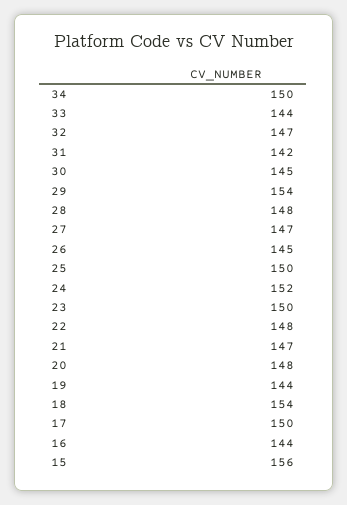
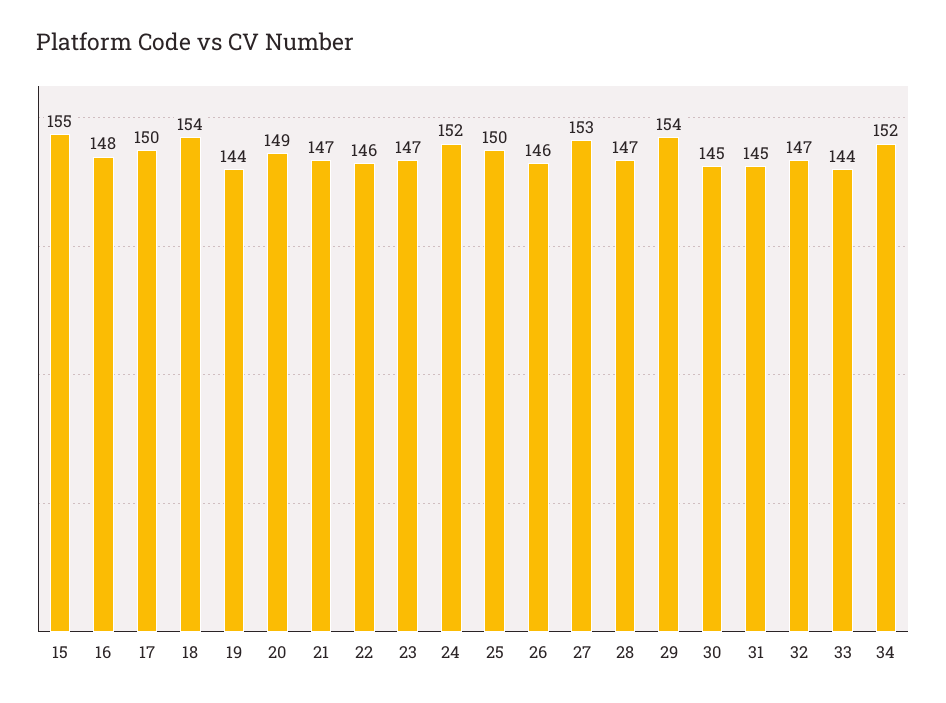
34: 150 -> 152
31: 142 -> 145
28: 148 -> 147
27: 147 -> 153
26: 145 -> 146
23: 150 -> 147
22: 148 -> 146
20: 148 -> 149
16: 144 -> 148
15: 156 -> 155

